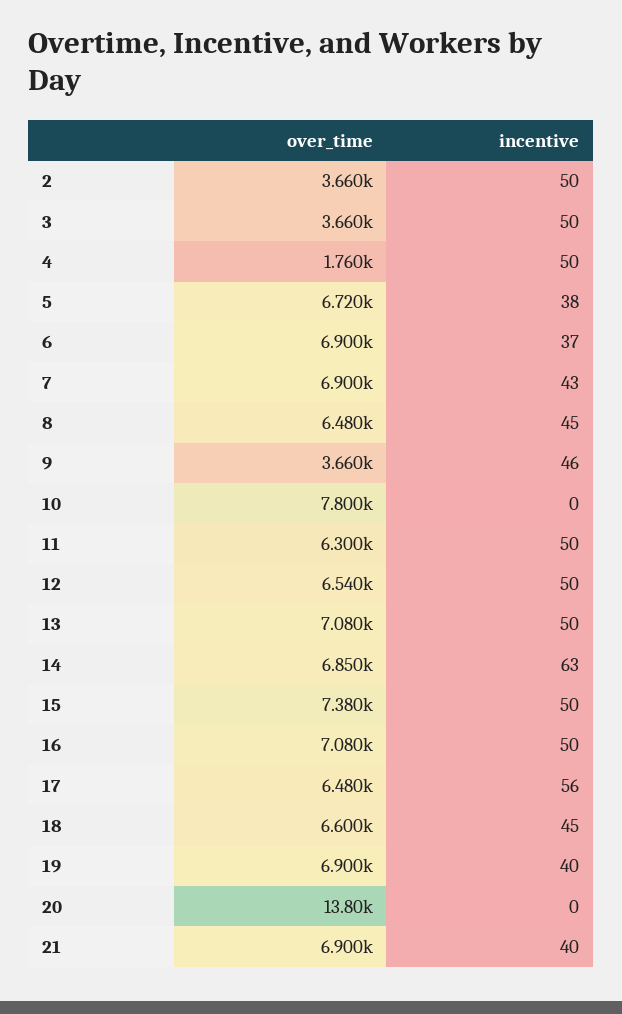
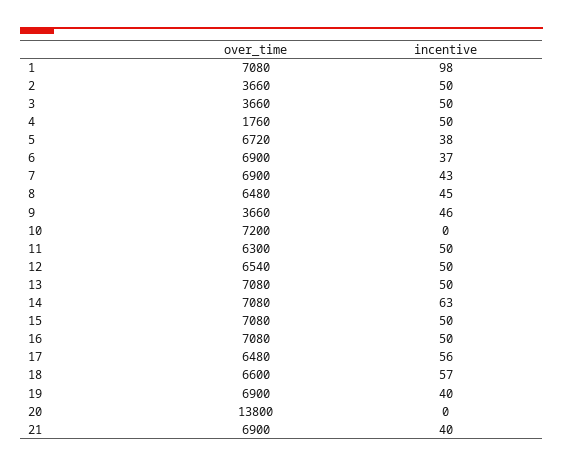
over_time, 10: 7800 -> 7200
over_time, 14: 6850 -> 7080
over_time, 15: 7380 -> 7080
incentive, 18: 45 -> 57
over_time, 1: none -> 7080
incentive, 1: none -> 98

